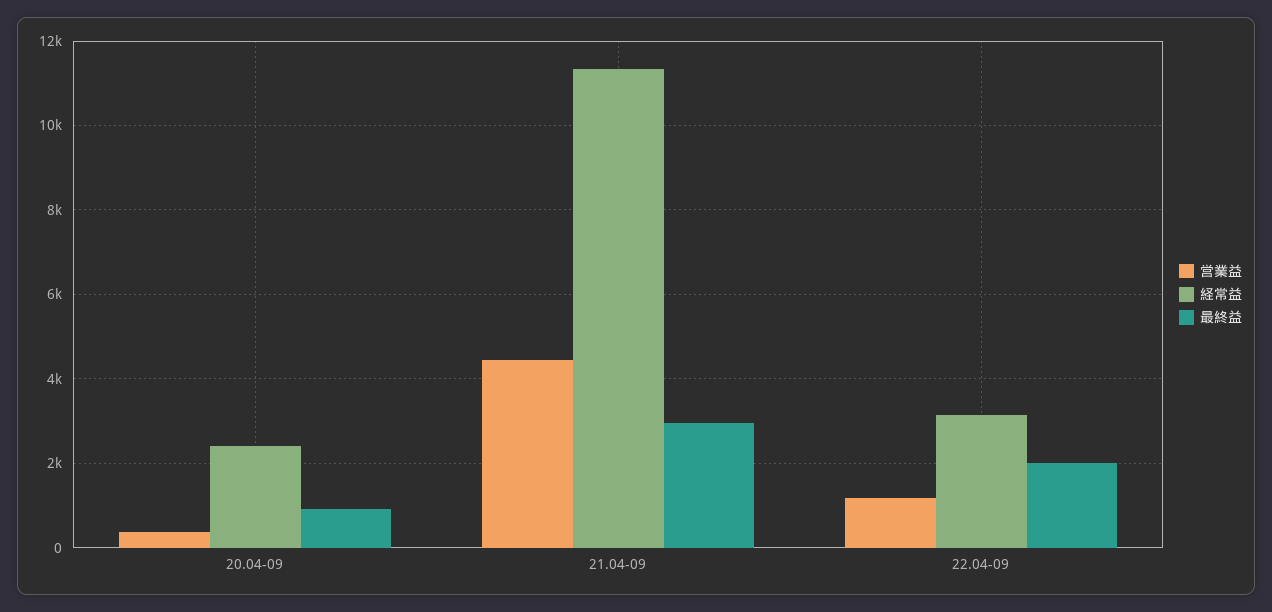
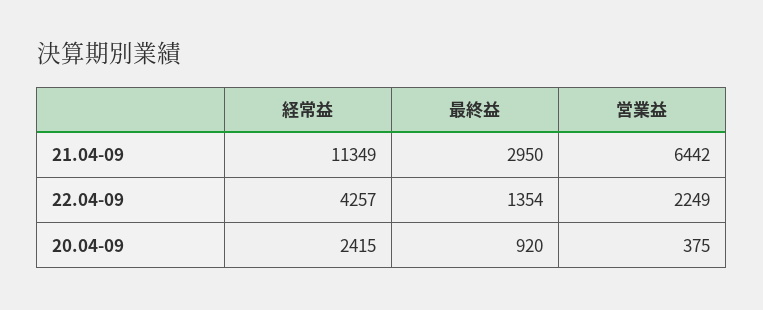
営業益, 21.04-09: 4400 -> 6442
営業益, 22.04-09: 1200 -> 2249
経常益, 22.04-09: 3200 -> 4257
最終益, 22.04-09: 2000 -> 1354

